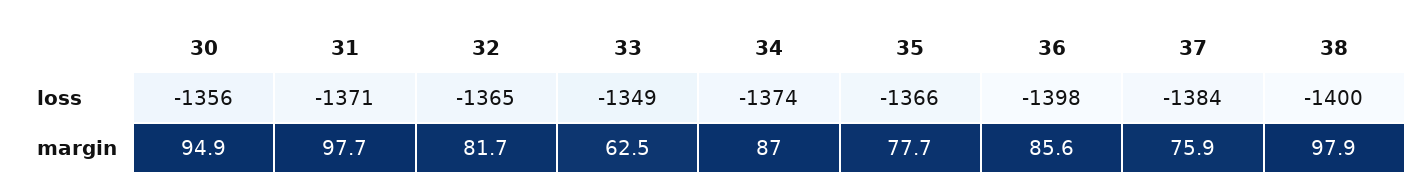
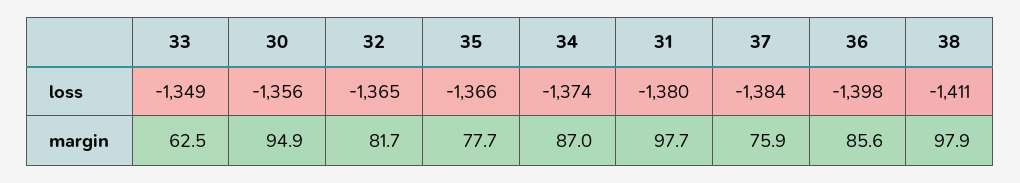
31, loss: -1371 -> -1380
38, loss: -1400 -> -1411

